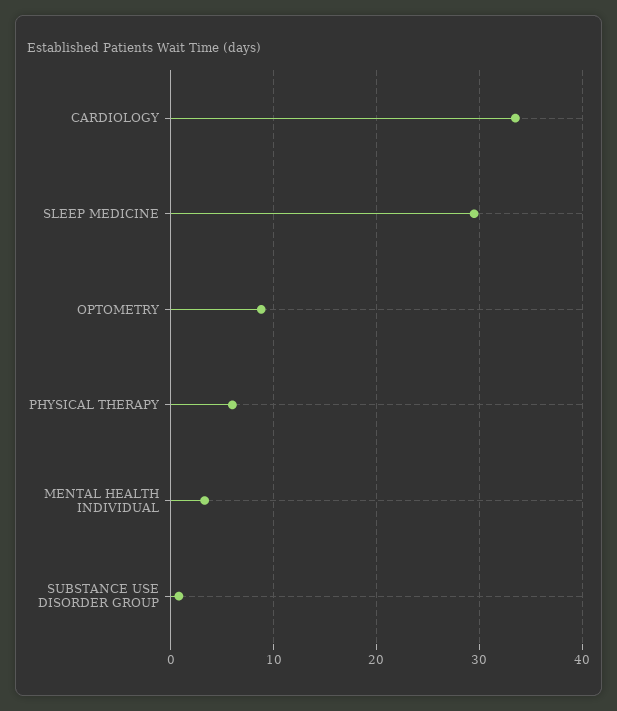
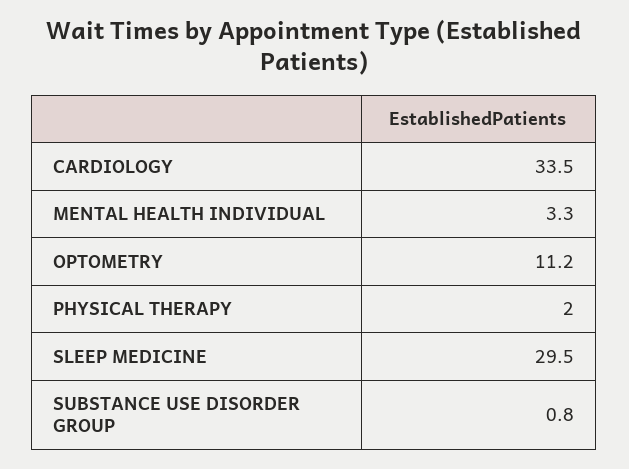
OPTOMETRY: 9 -> 11.2
PHYSICAL THERAPY: 6 -> 2

